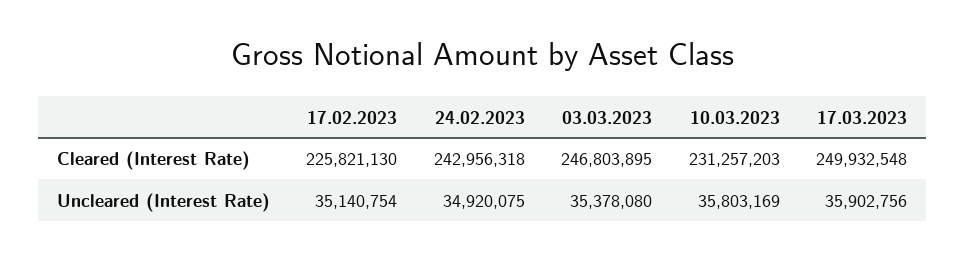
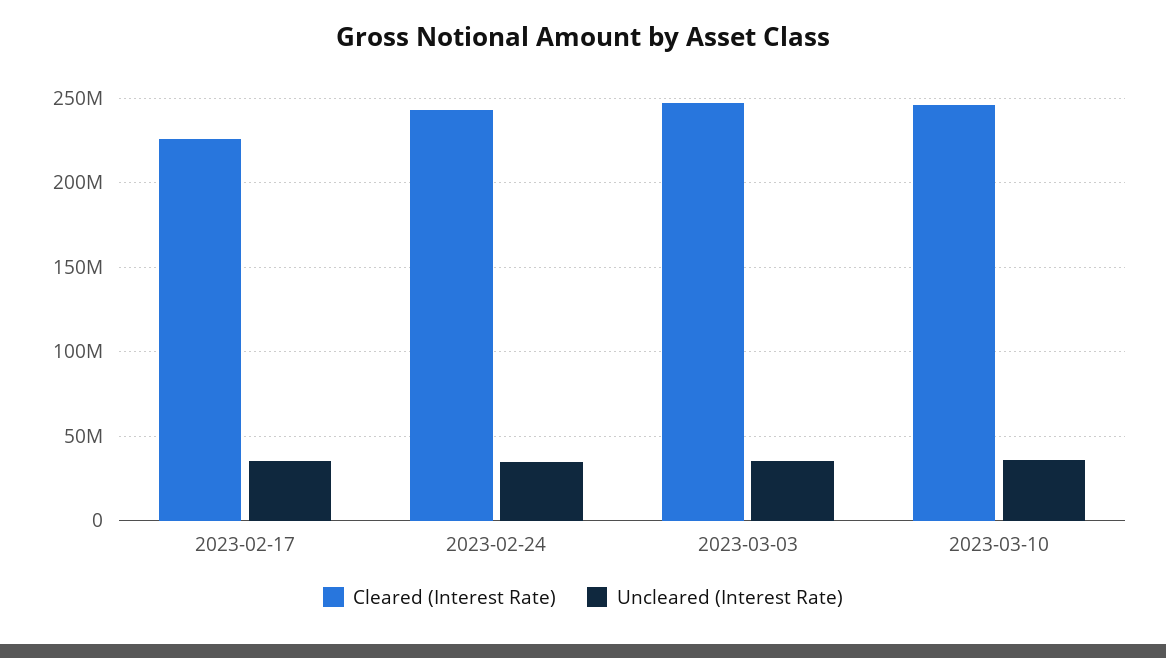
Cleared (Interest Rate), 10.03.2023: 231257203 -> 245000000
Cleared (Interest Rate), 17.03.2023: 249932548 -> none
Uncleared (Interest Rate), 17.03.2023: 35902756 -> none

